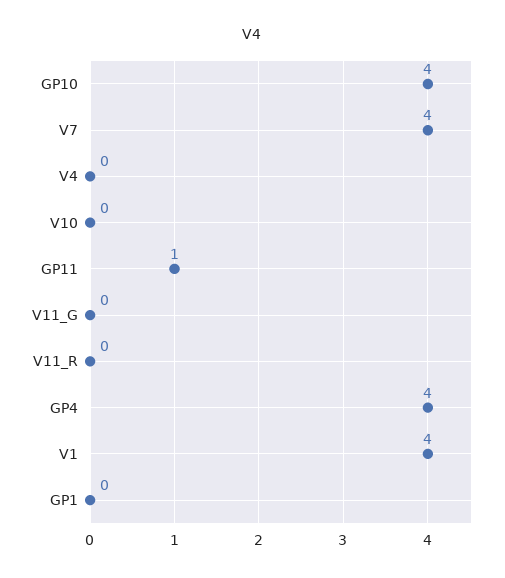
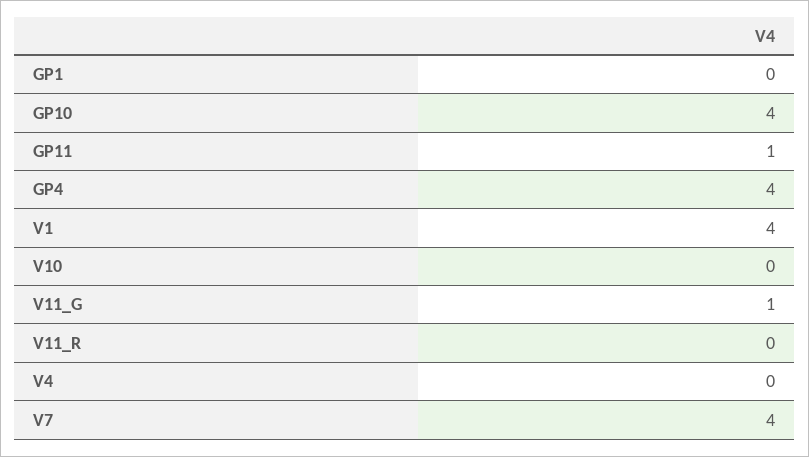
V11_G: 0 -> 1

